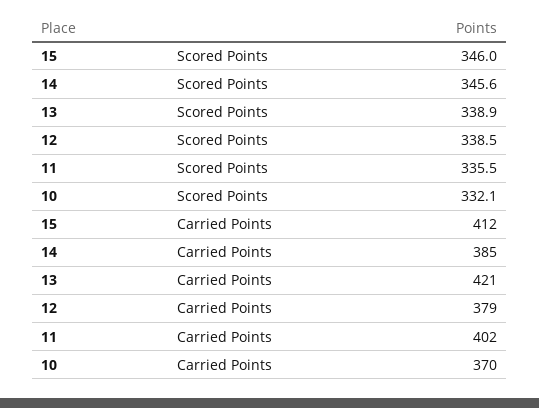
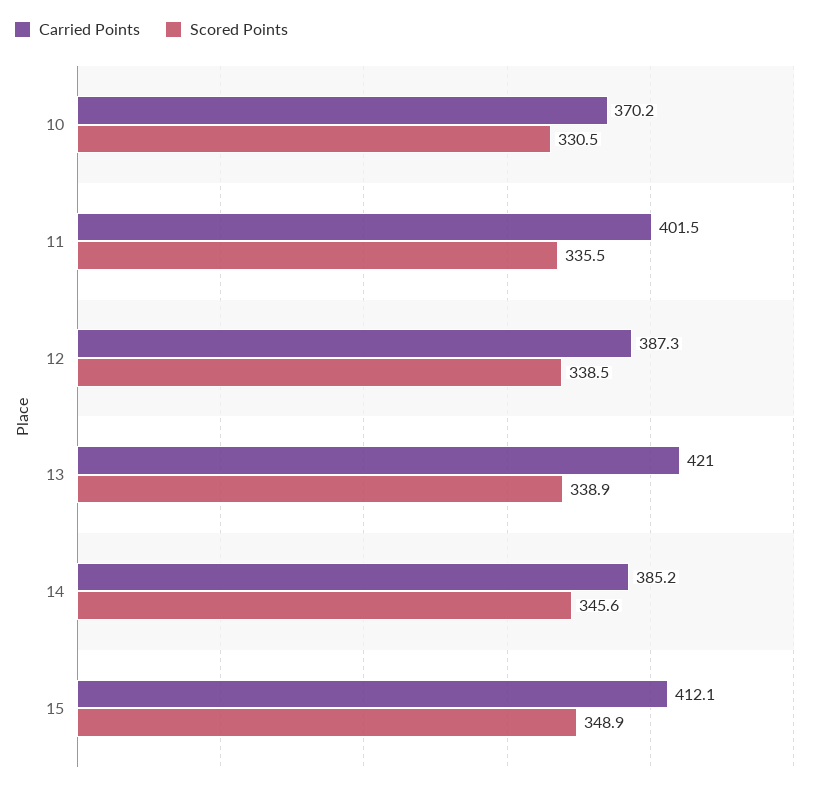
Scored Points, 15: 346 -> 348.9
Scored Points, 10: 332.1 -> 330.5
Carried Points, 12: 379 -> 387.3

